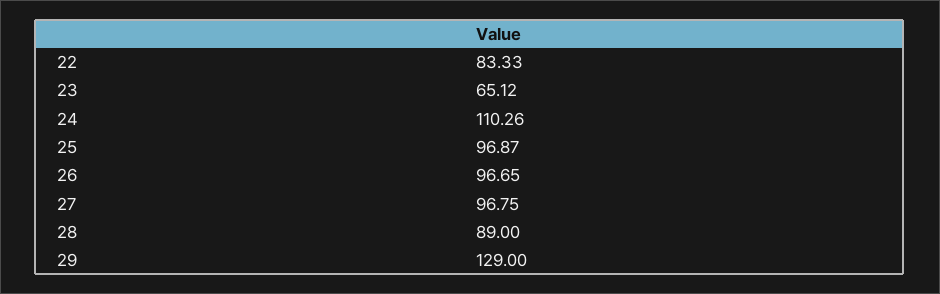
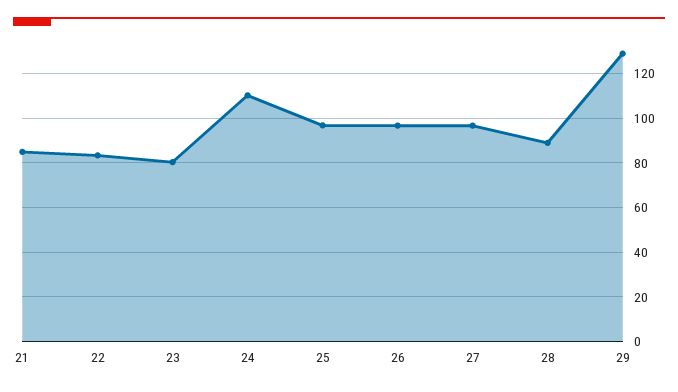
23: 65.12 -> 80
21: none -> 85

